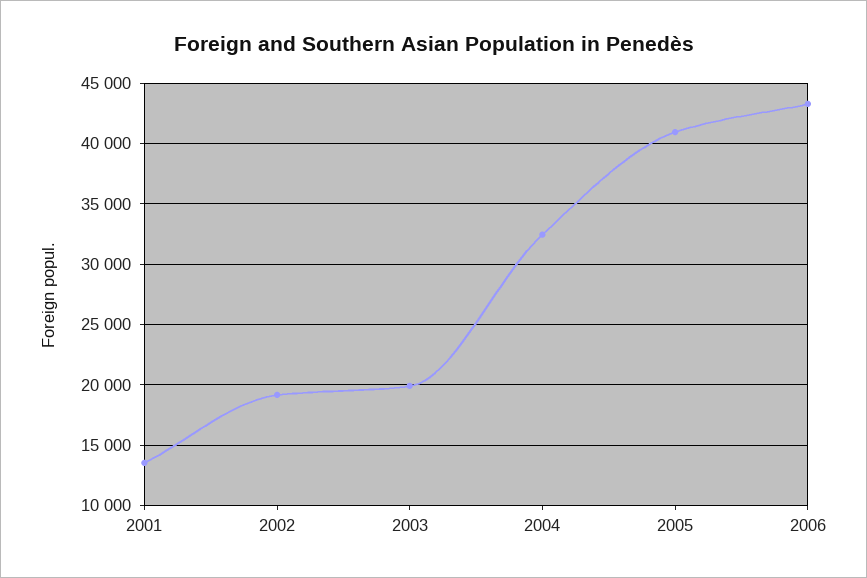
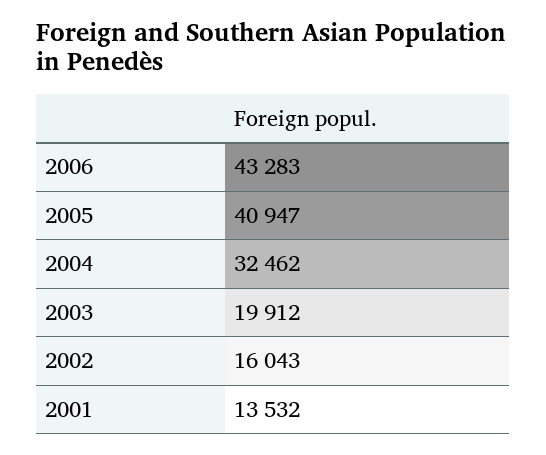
2002: 19000 -> 16043

